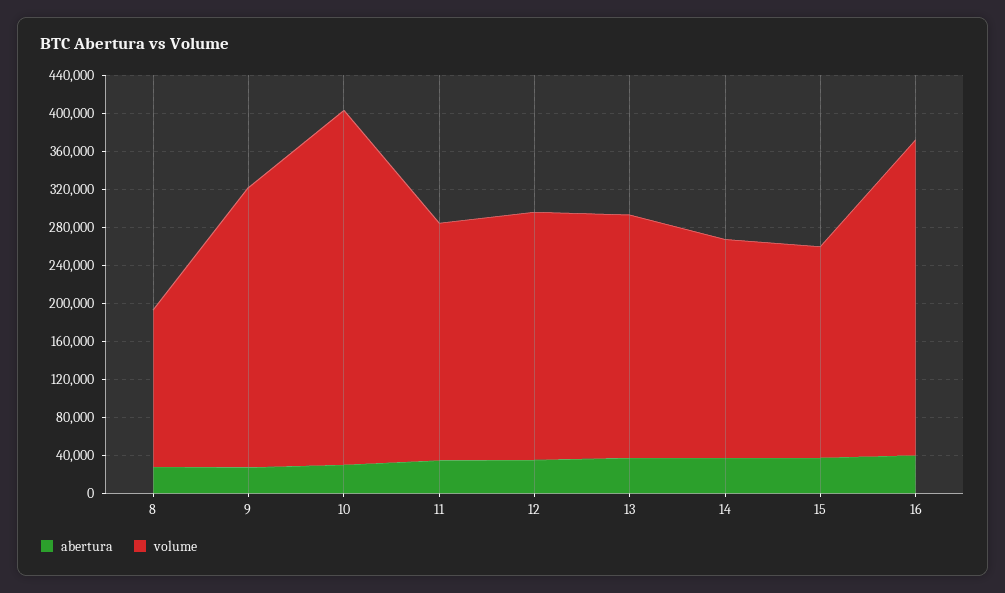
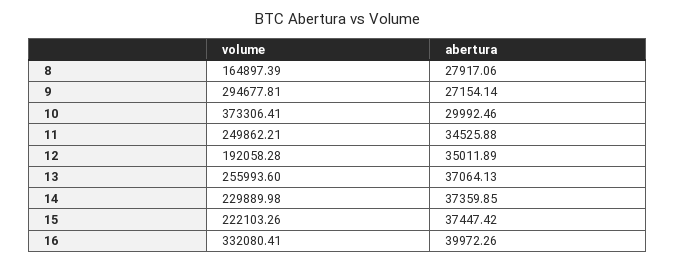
volume, 12: 260000 -> 192058.28

